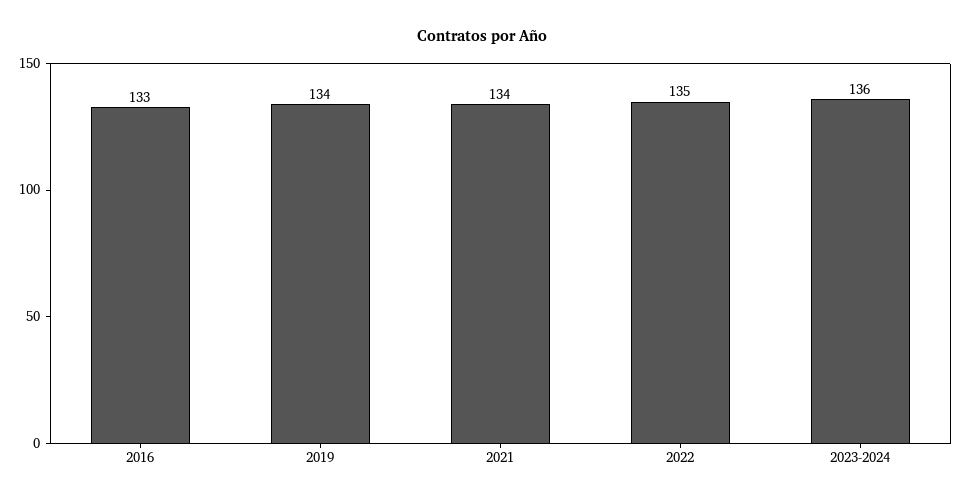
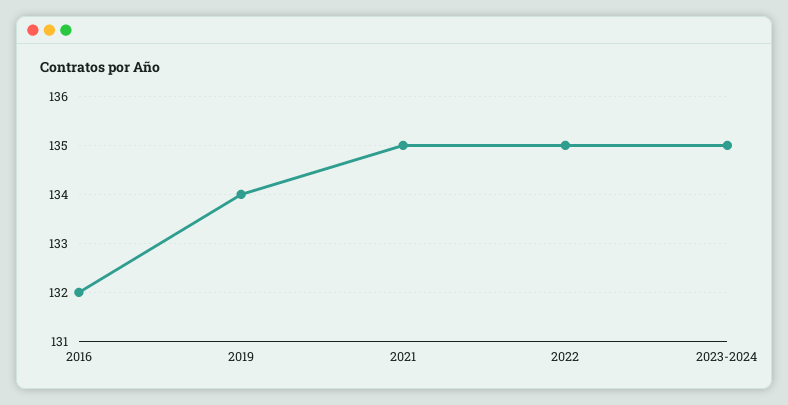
2016: 133 -> 132
2021: 134 -> 135
2023-2024: 136 -> 135

